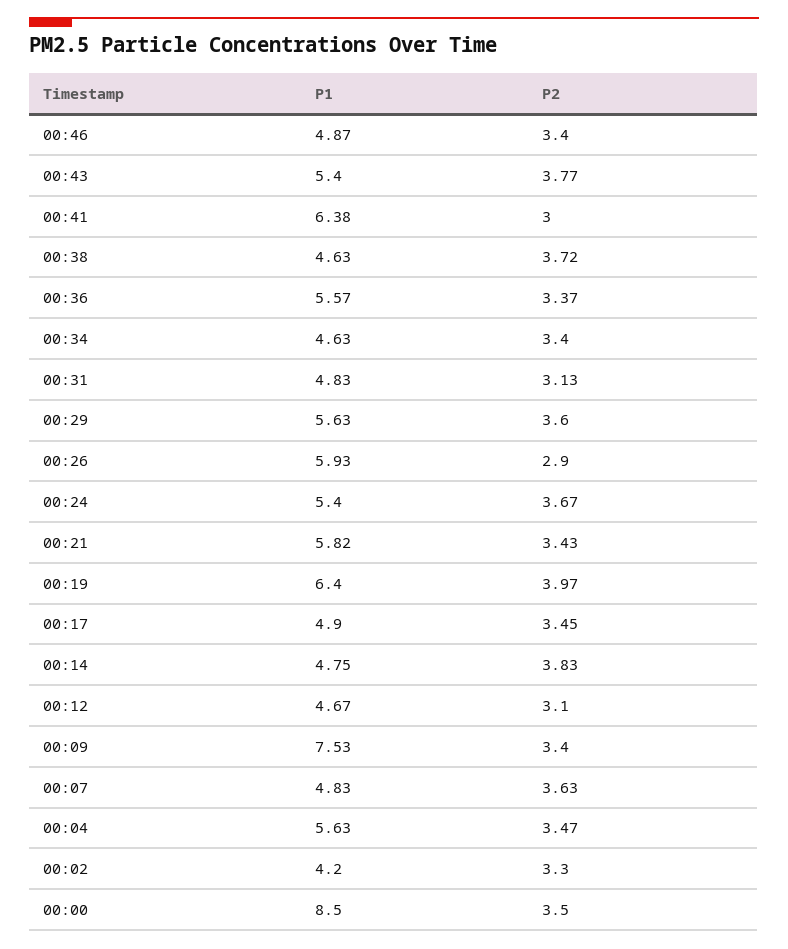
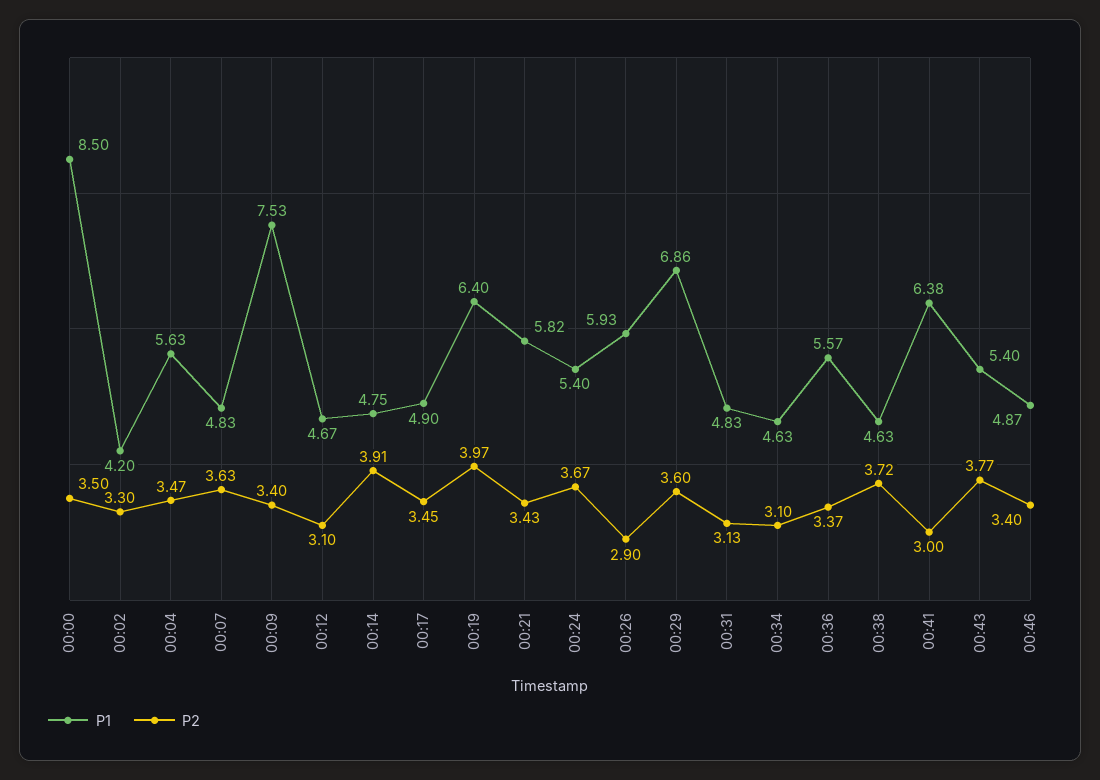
P2, 00:34: 3.4 -> 3.1
P1, 00:29: 5.63 -> 6.86
P2, 00:14: 3.83 -> 3.91

